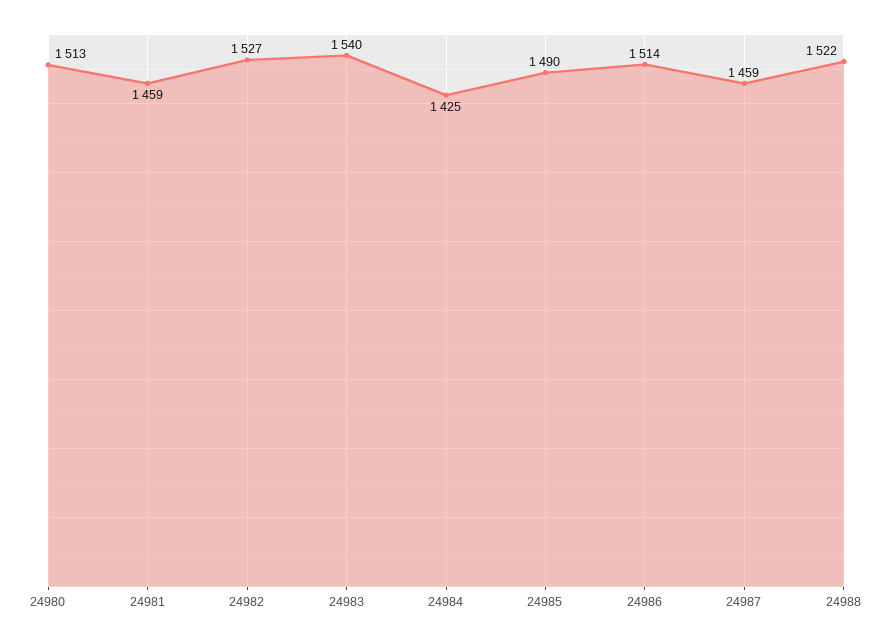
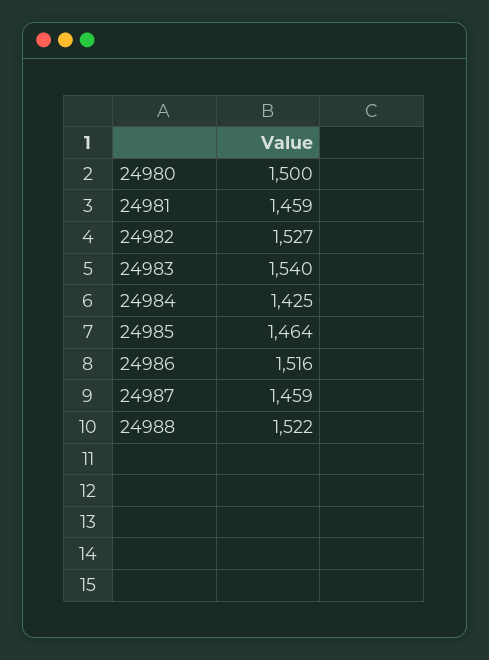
24980: 1513 -> 1500
24985: 1490 -> 1464
24986: 1514 -> 1516

